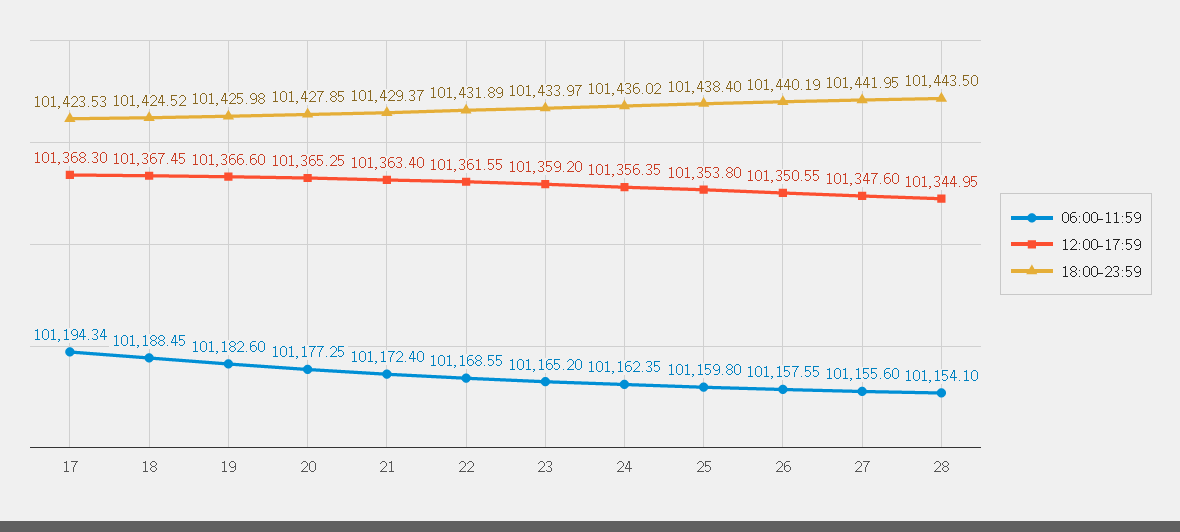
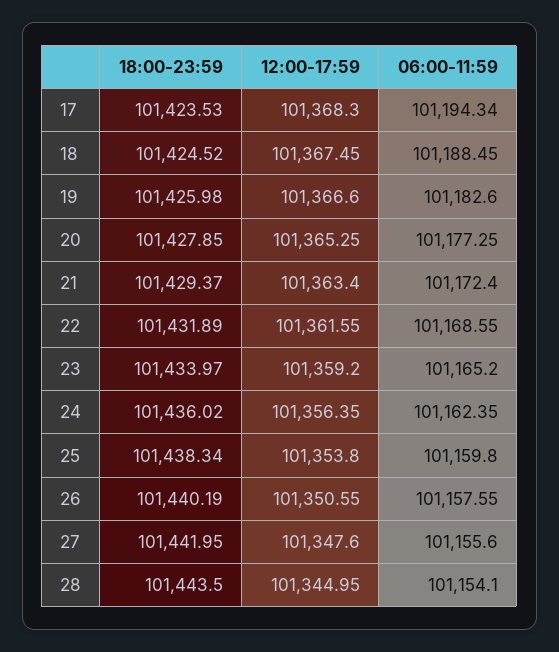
18:00-23:59, 25: 101438.4 -> 101438.34

